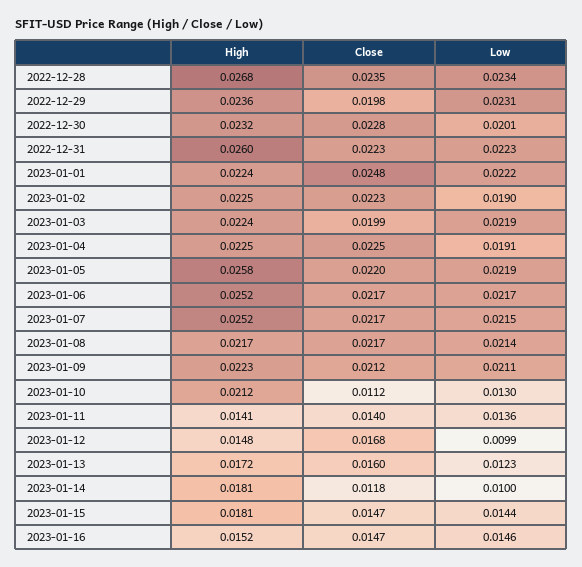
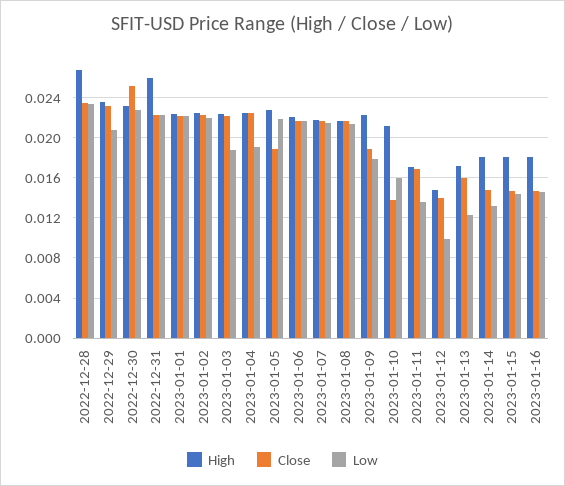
Close, 2022-12-29: 0.0198 -> 0.023
Low, 2022-12-29: 0.0231 -> 0.021
Close, 2022-12-30: 0.0228 -> 0.025
Low, 2022-12-30: 0.0201 -> 0.023
Close, 2023-01-01: 0.0248 -> 0.022
Low, 2023-01-02: 0.019 -> 0.022
Close, 2023-01-03: 0.0199 -> 0.022
Low, 2023-01-03: 0.0219 -> 0.019
High, 2023-01-05: 0.0258 -> 0.023
Close, 2023-01-05: 0.022 -> 0.019
High, 2023-01-06: 0.0252 -> 0.022
High, 2023-01-07: 0.0252 -> 0.022
Close, 2023-01-09: 0.0212 -> 0.019
Low, 2023-01-09: 0.0211 -> 0.018
Close, 2023-01-10: 0.0112 -> 0.014
Low, 2023-01-10: 0.013 -> 0.016
High, 2023-01-11: 0.0141 -> 0.017
Close, 2023-01-11: 0.014 -> 0.017
Close, 2023-01-12: 0.0168 -> 0.014
Close, 2023-01-14: 0.0118 -> 0.015
Low, 2023-01-14: 0.01 -> 0.013
High, 2023-01-16: 0.0152 -> 0.018

